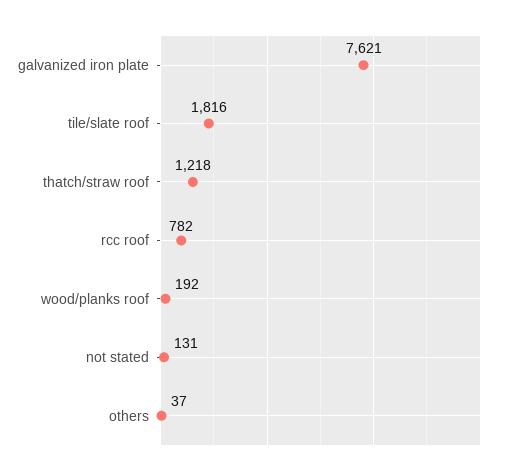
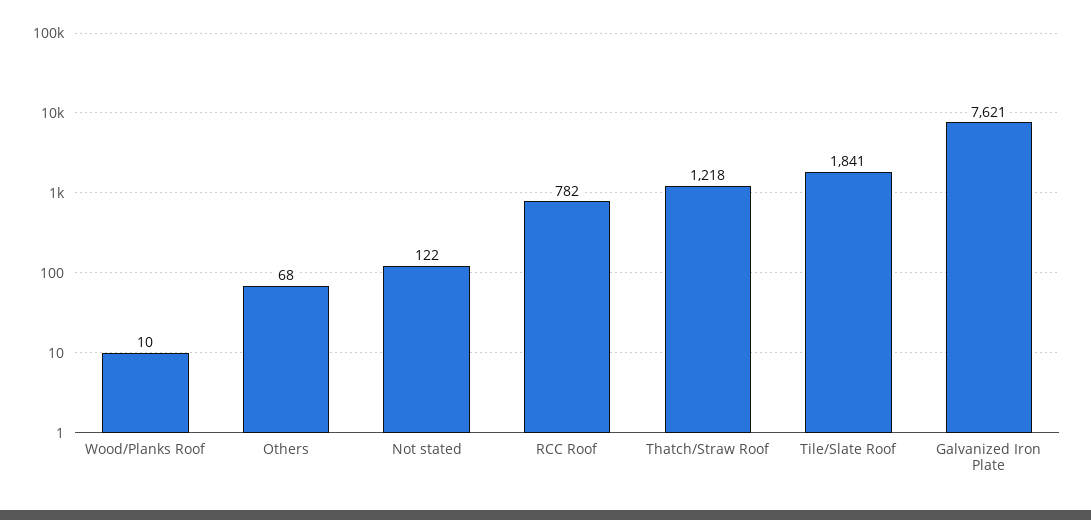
tile/slate roof: 1816 -> 1841
wood/planks roof: 192 -> 10
not stated: 131 -> 122
others: 37 -> 68

